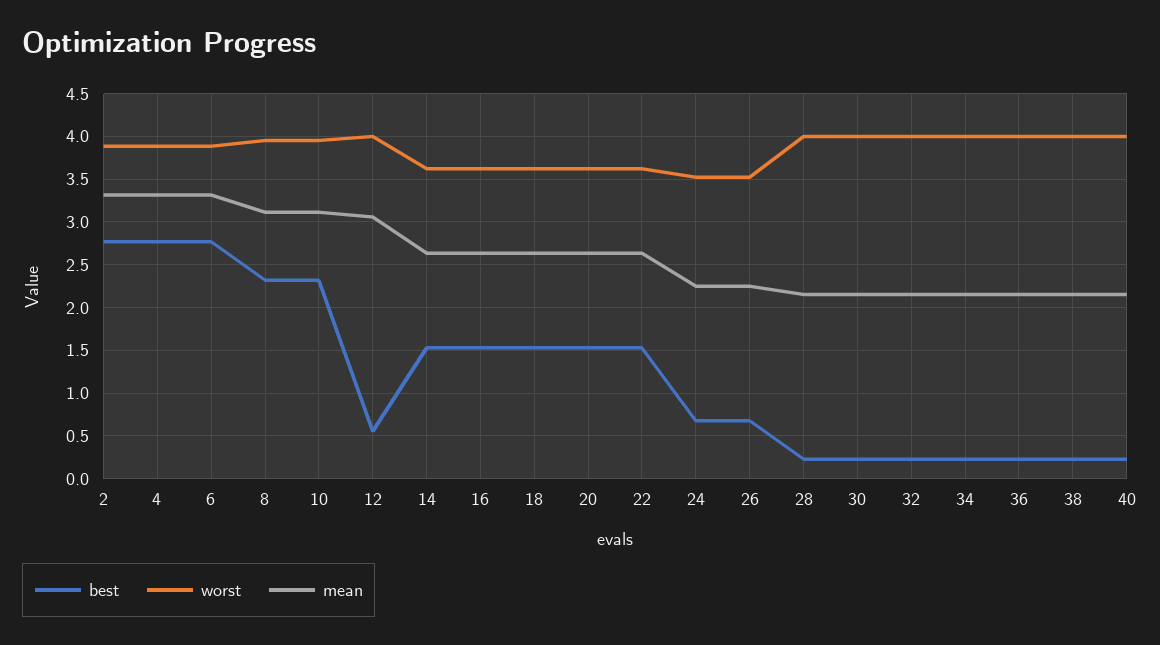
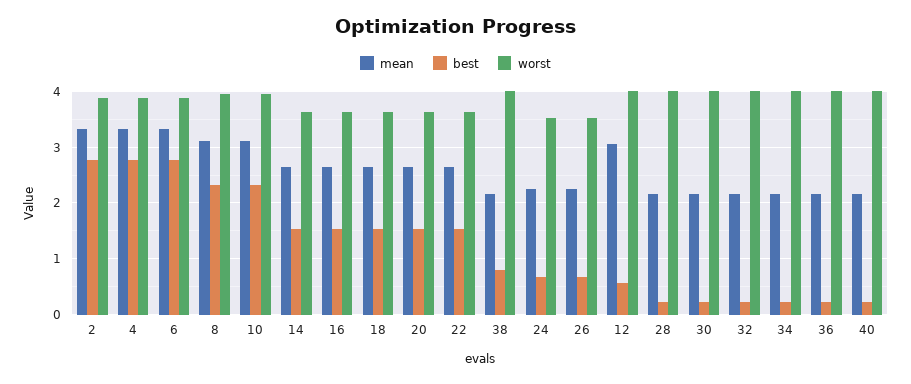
best, 38: 0.2 -> 0.8

